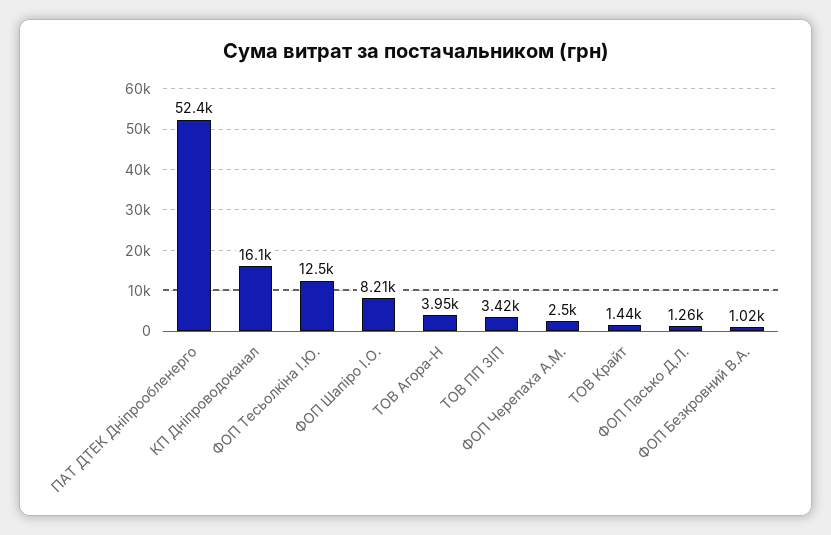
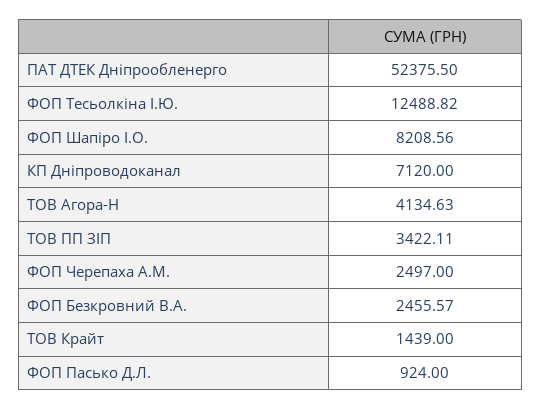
КП Дніпроводоканал: 16100 -> 7120
ТОВ Агора-Н: 3950 -> 4134.63
ФОП Пасько Д.Л.: 1260 -> 924
ФОП Безкровний В.А.: 1020 -> 2455.57

